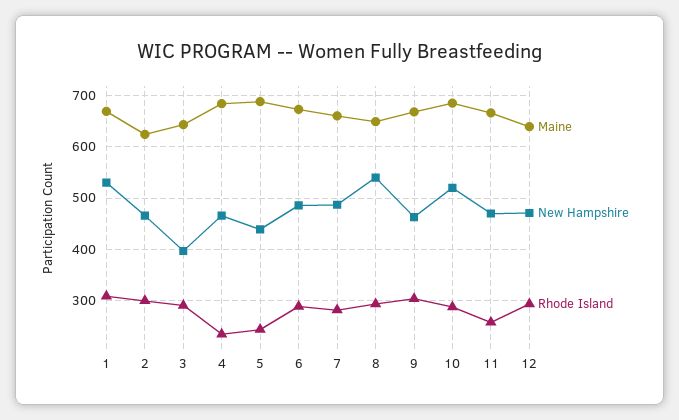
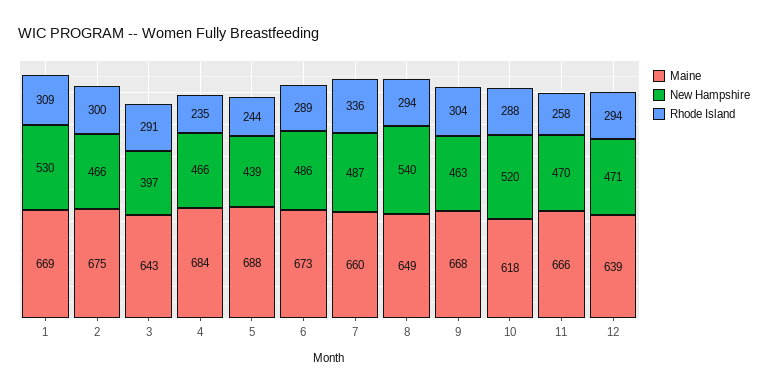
Maine, 2: 620 -> 675
Rhode Island, 7: 280 -> 336
Maine, 10: 680 -> 618

